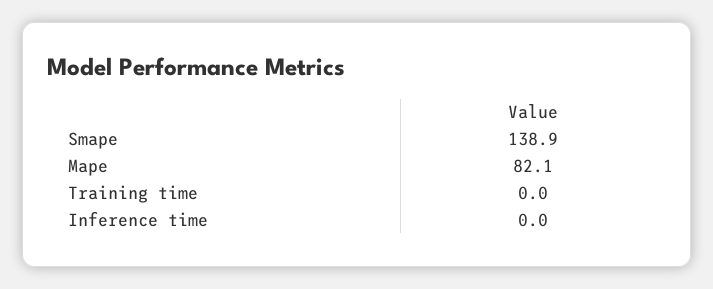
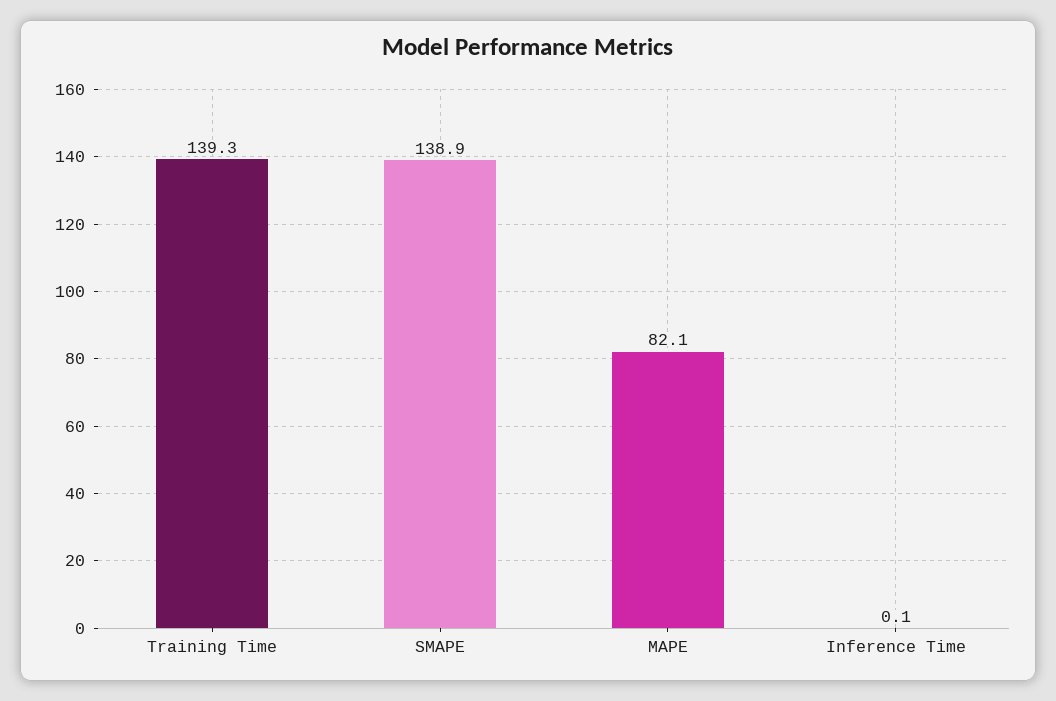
Training time: 0 -> 139.3
Inference time: 0 -> 0.1

